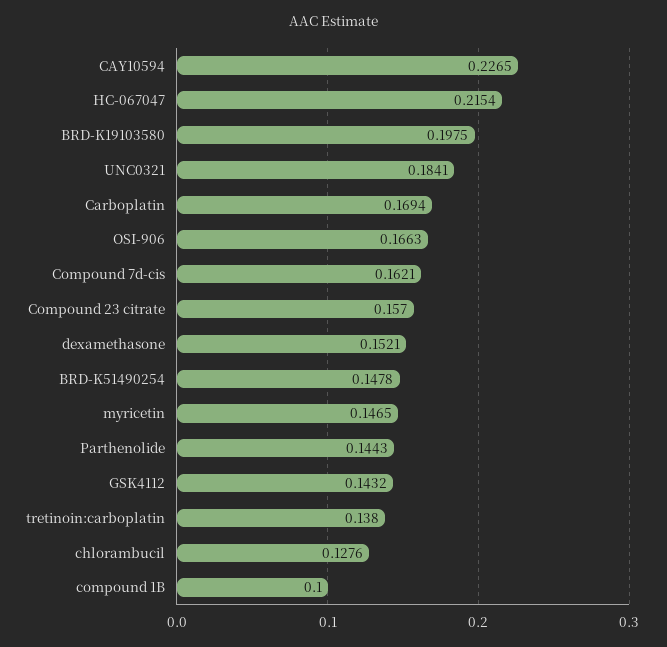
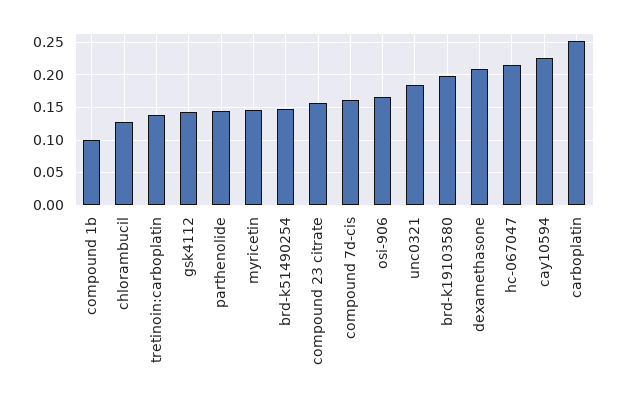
Carboplatin: 0.1694 -> 0.25
dexamethasone: 0.1521 -> 0.21

